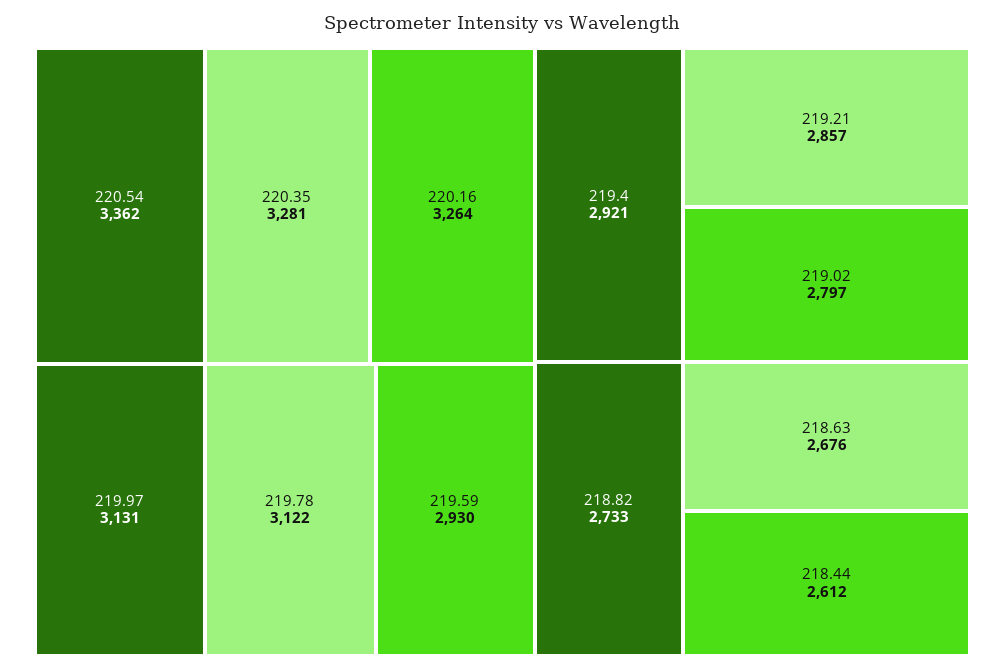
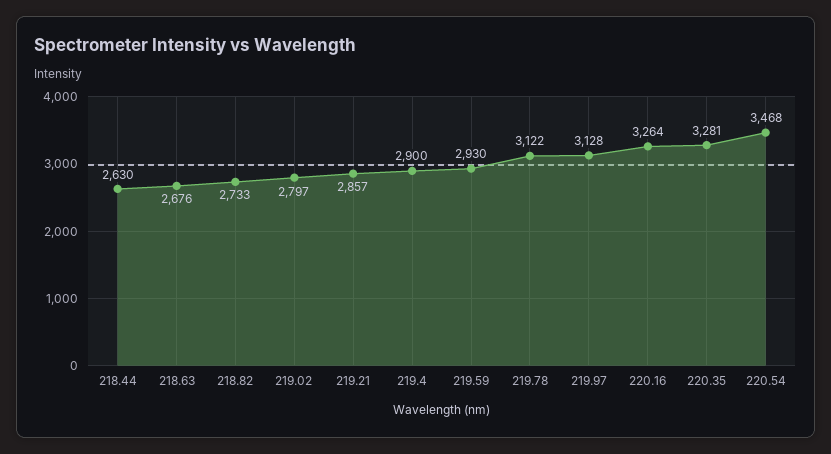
220.54: 3362 -> 3468
219.97: 3131 -> 3128
219.4: 2921 -> 2900
218.44: 2612 -> 2630

